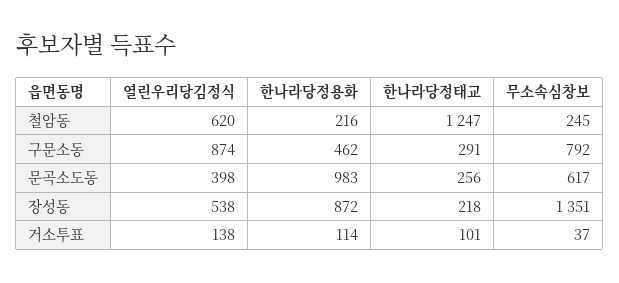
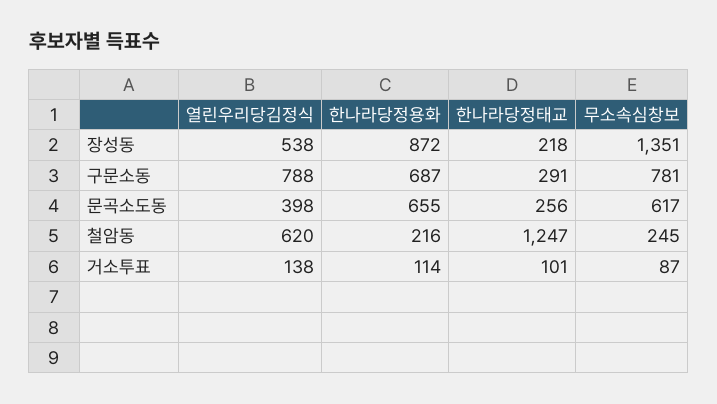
열린우리당김정식, 구문소동: 874 -> 788
한나라당정용화, 구문소동: 462 -> 687
무소속심창보, 구문소동: 792 -> 781
한나라당정용화, 문곡소도동: 983 -> 655
무소속심창보, 거소투표: 37 -> 87

